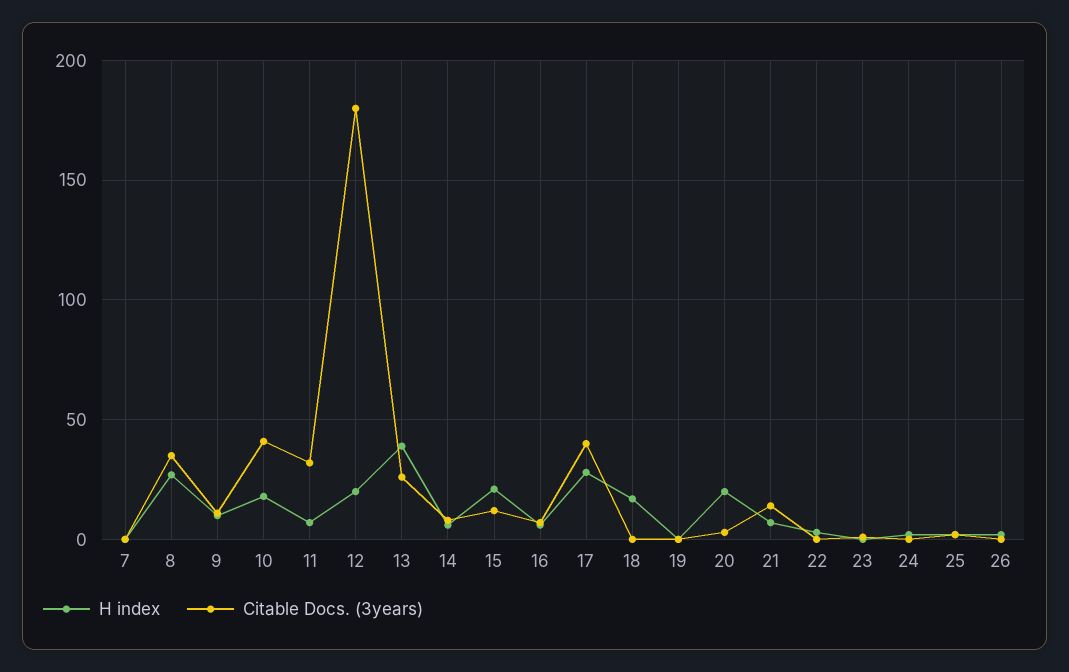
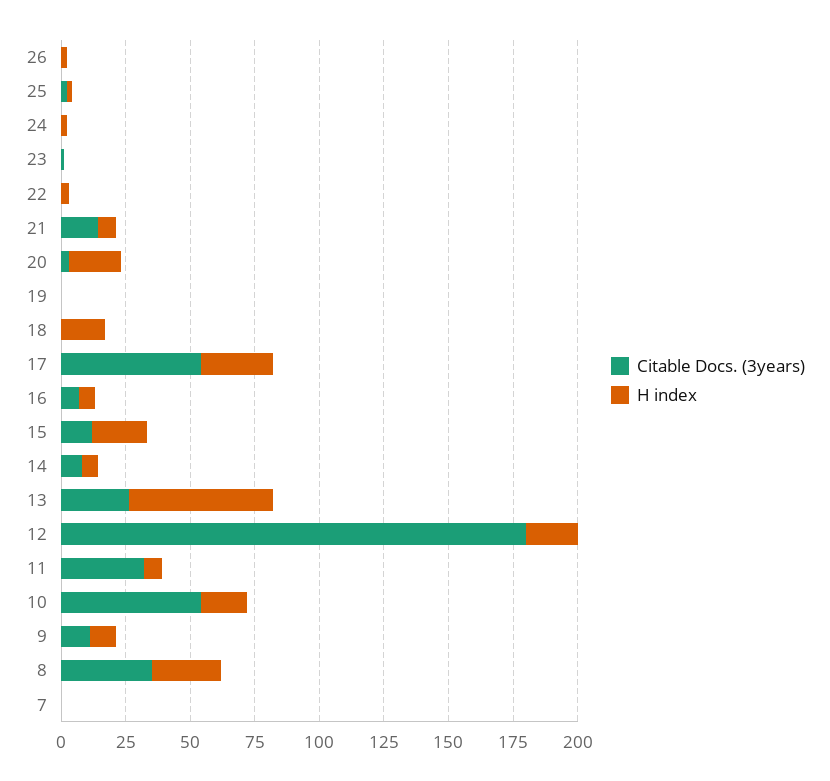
Citable Docs. (3years), 10: 40 -> 55
H index, 13: 40 -> 55
Citable Docs. (3years), 17: 40 -> 55

